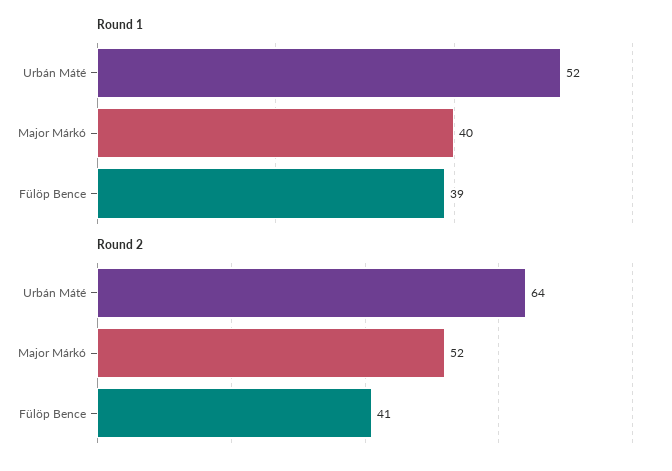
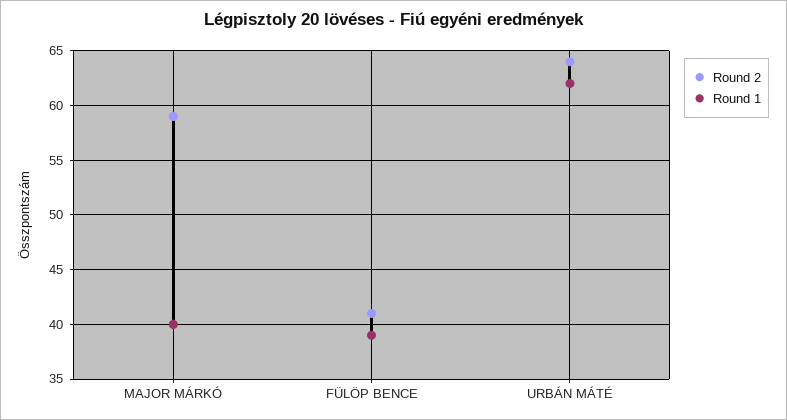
Round 1, Urbán Máté: 52 -> 62
Round 2, Major Márkó: 52 -> 59

